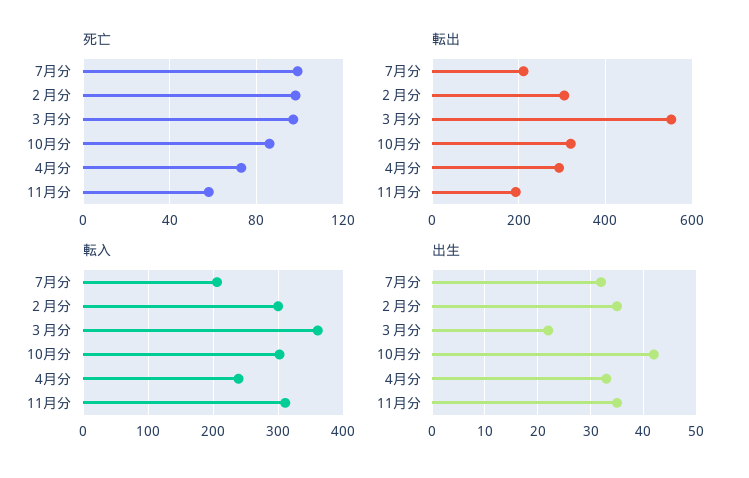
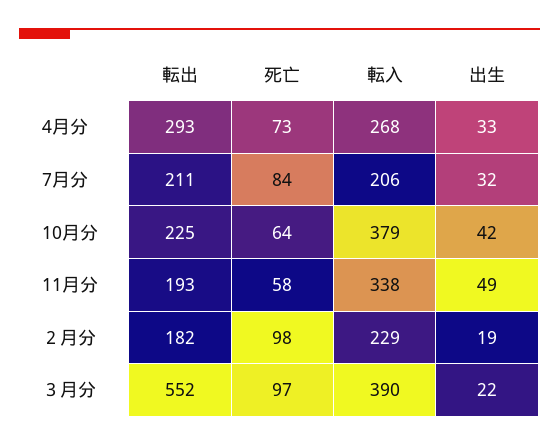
死亡, 7月分: 100 -> 84
死亡, 10月分: 85 -> 64
転出, ２月分: 300 -> 182
転出, 10月分: 320 -> 225
転入, ２月分: 300 -> 229
転入, ３月分: 360 -> 390
転入, 10月分: 300 -> 379
転入, 4月分: 240 -> 268
転入, 11月分: 310 -> 338
出生, ２月分: 35 -> 19
出生, 11月分: 35 -> 49

